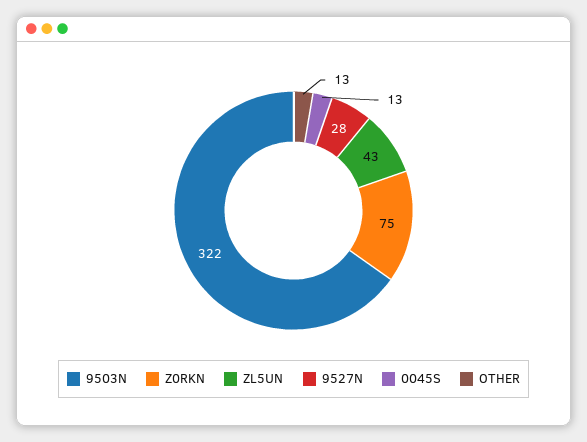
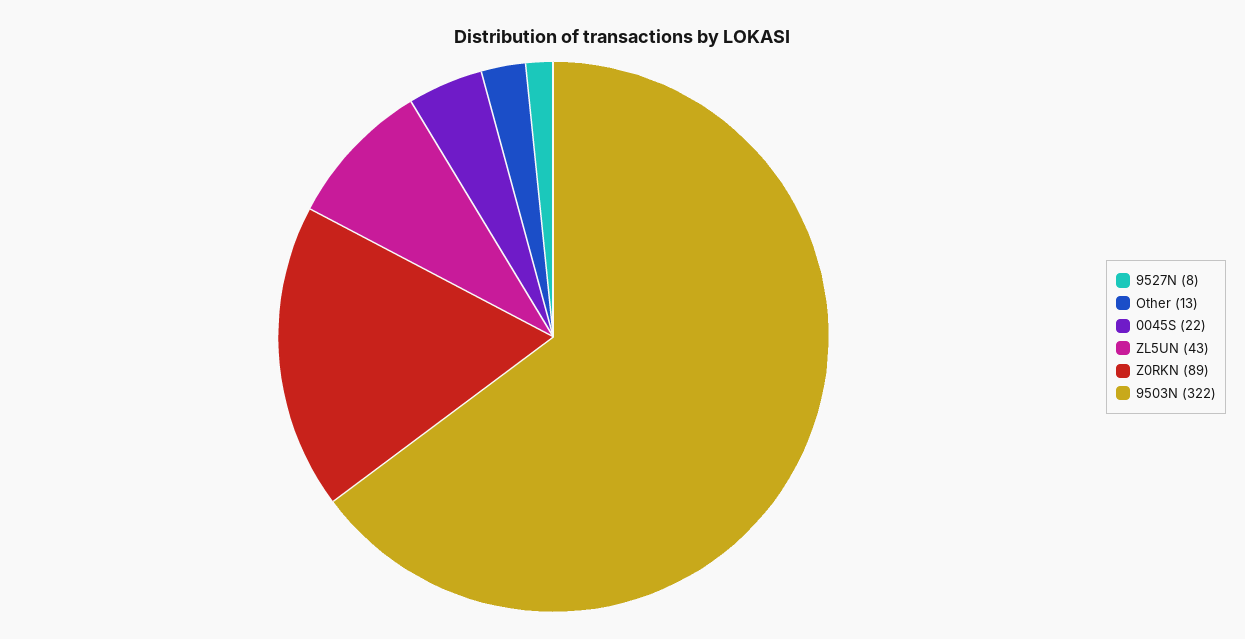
Z0RKN: 75 -> 89
9527N: 28 -> 8
0045S: 13 -> 22

